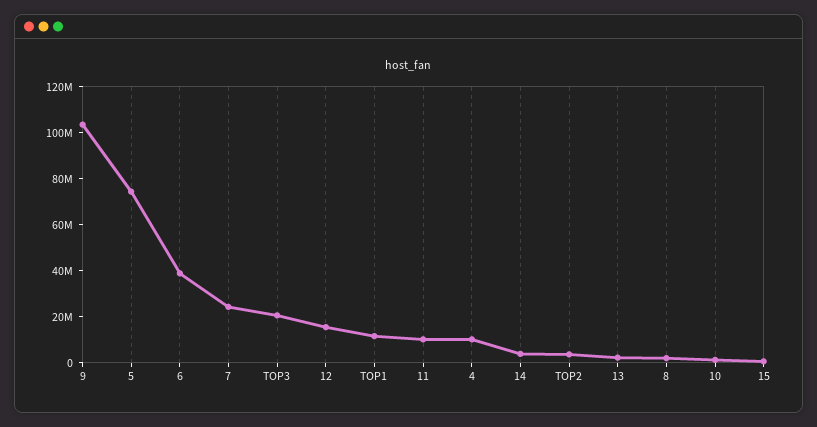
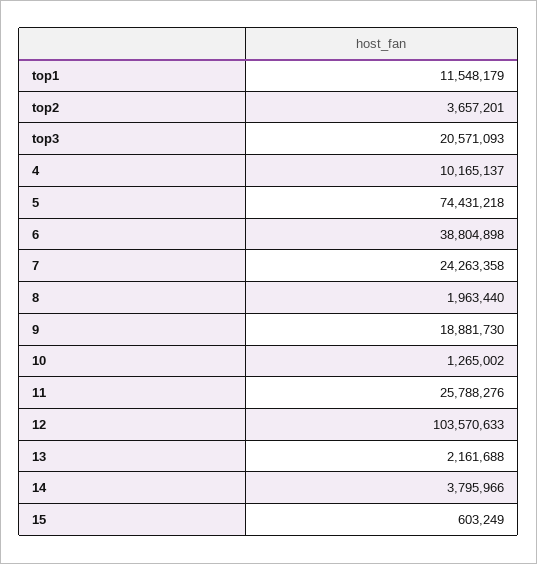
9: 105000000 -> 18881730
12: 15000000 -> 103570633
11: 10000000 -> 25788276

